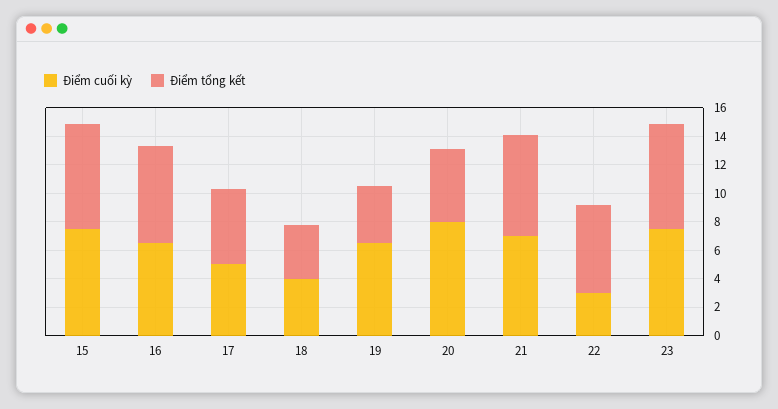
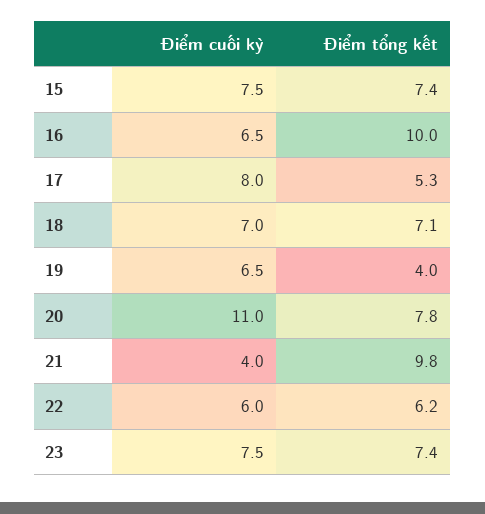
Điểm tổng kết, 16: 7 -> 10
Điểm cuối kỳ, 17: 5 -> 8
Điểm cuối kỳ, 18: 4 -> 7
Điểm tổng kết, 18: 4 -> 7.1
Điểm cuối kỳ, 20: 8 -> 11
Điểm tổng kết, 20: 5 -> 7.8
Điểm cuối kỳ, 21: 7 -> 4
Điểm tổng kết, 21: 7 -> 9.8
Điểm cuối kỳ, 22: 3 -> 6

